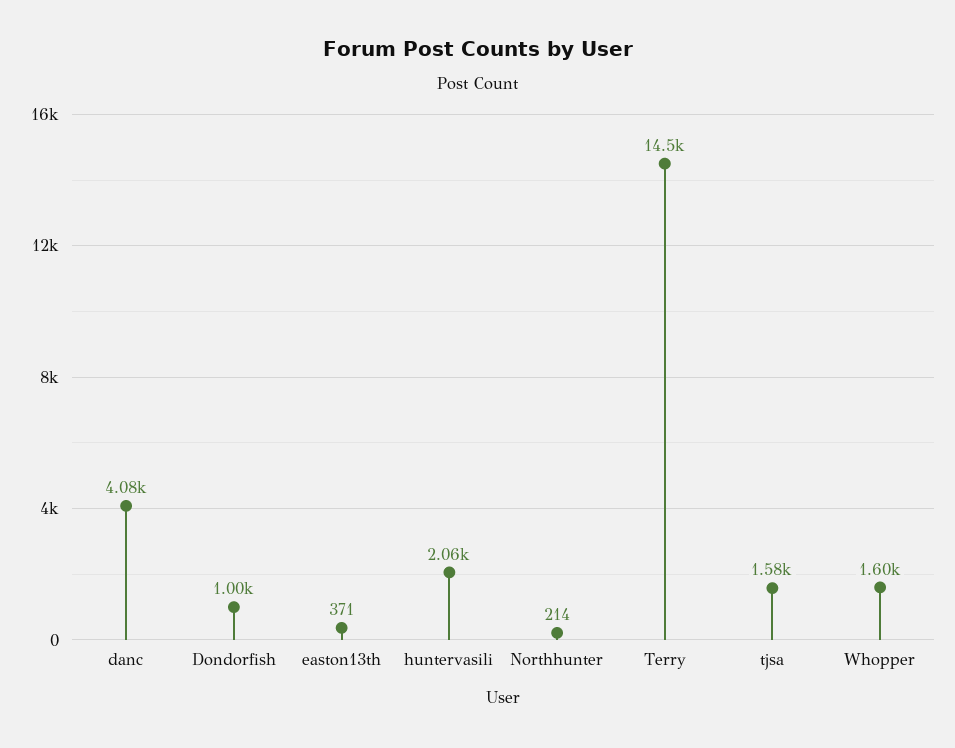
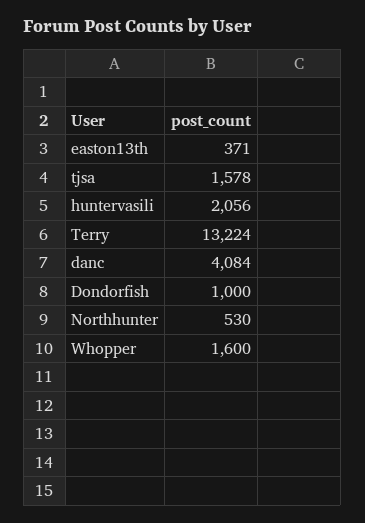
Northhunter: 214 -> 530
Terry: 14500 -> 13224

